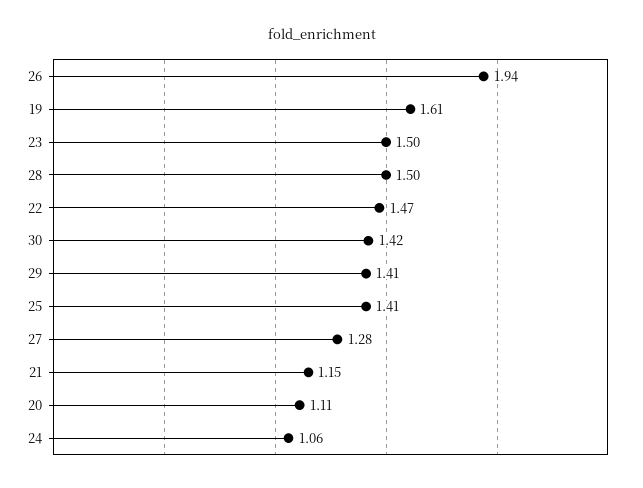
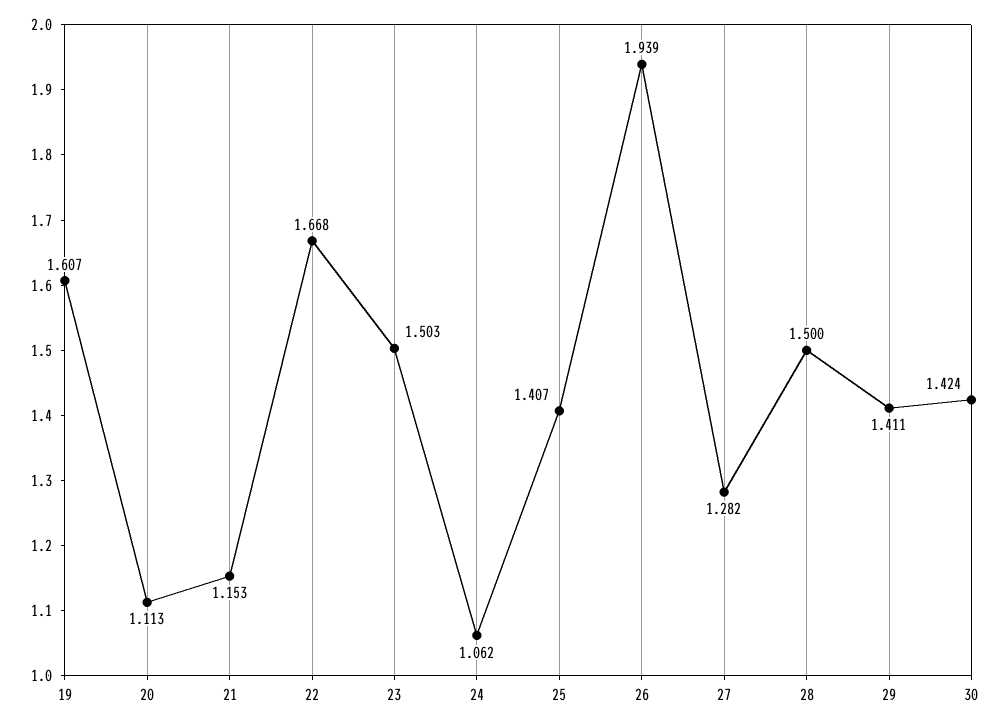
22: 1.47 -> 1.668

